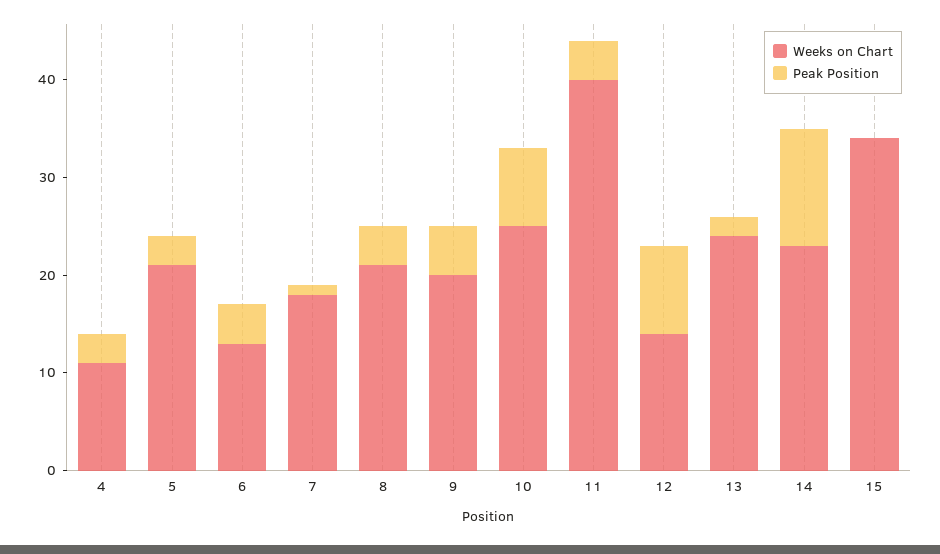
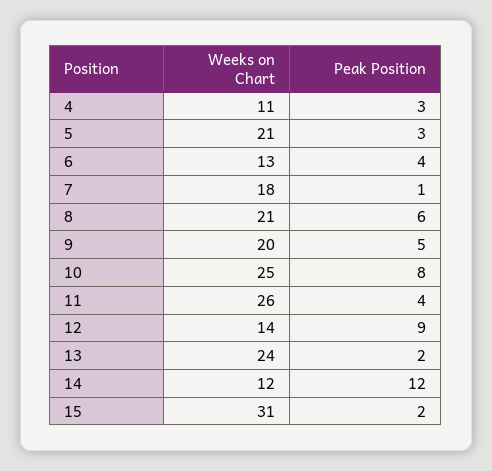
Peak Position, 8: 4 -> 6
Weeks on Chart, 11: 40 -> 26
Weeks on Chart, 14: 23 -> 12
Weeks on Chart, 15: 34 -> 31
Peak Position, 15: 0 -> 2

